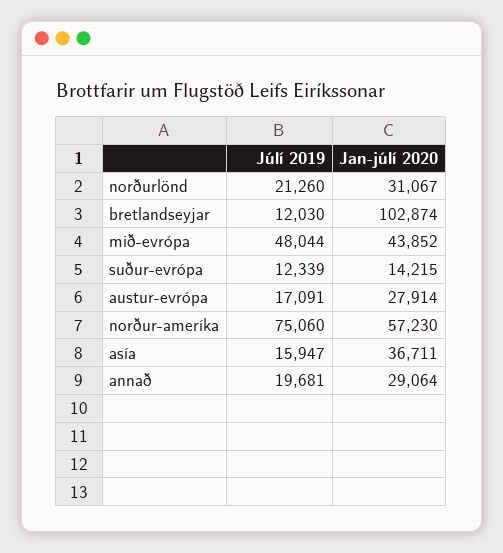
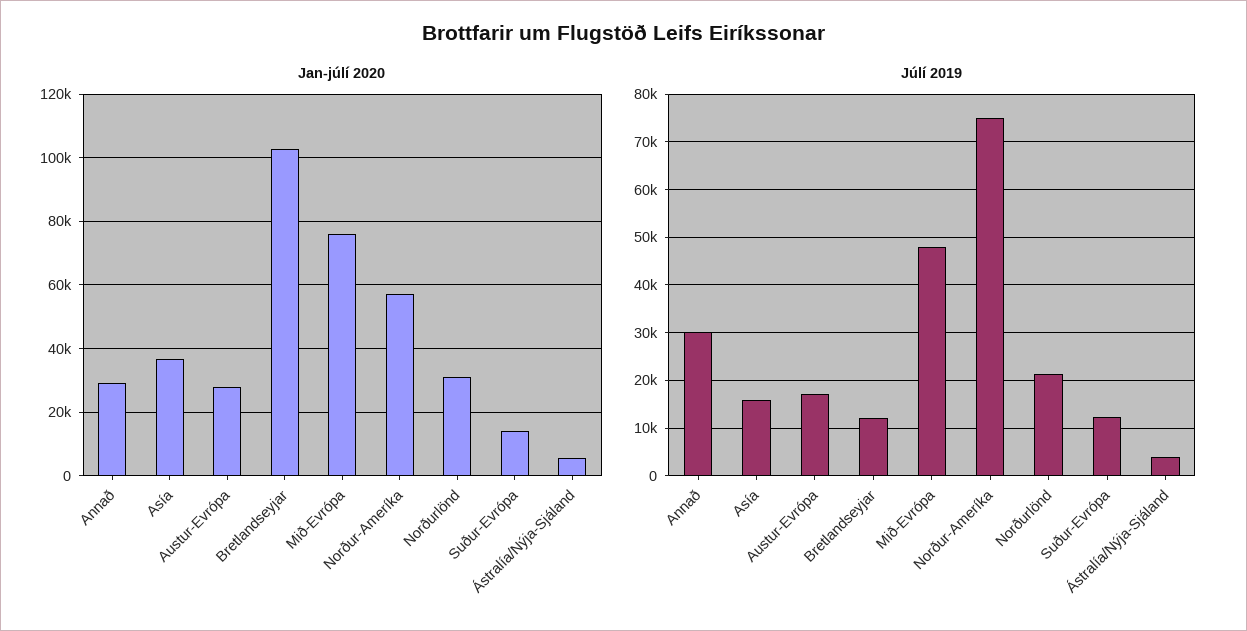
Jan-júlí 2020, mið-evrópa: 43852 -> 76000
Júlí 2019, annað: 19681 -> 30000
Jan-júlí 2020, Ástralía/Nýja-Sjáland: none -> 6000
Júlí 2019, Ástralía/Nýja-Sjáland: none -> 4000

